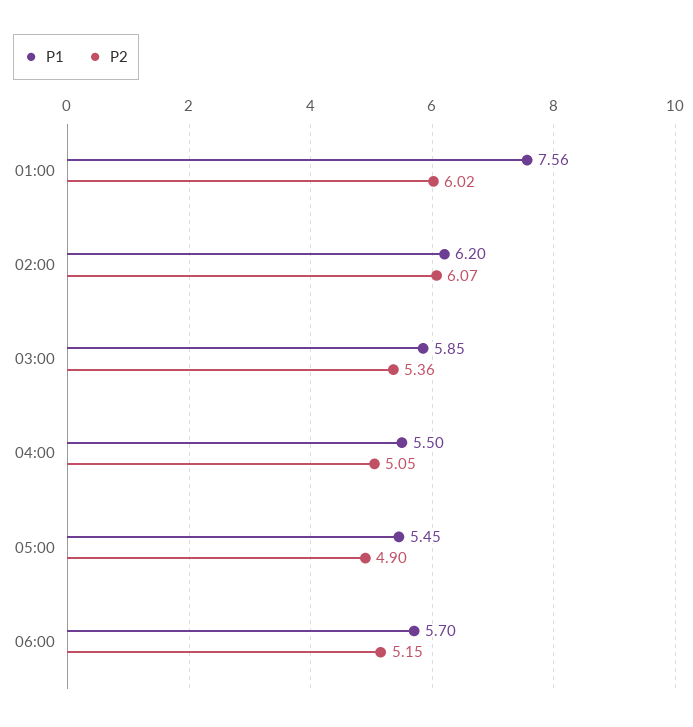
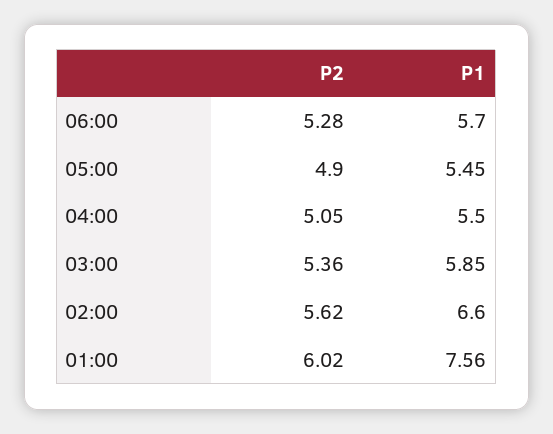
P1, 02:00: 6.2 -> 6.6
P2, 02:00: 6.07 -> 5.62
P2, 06:00: 5.15 -> 5.28

